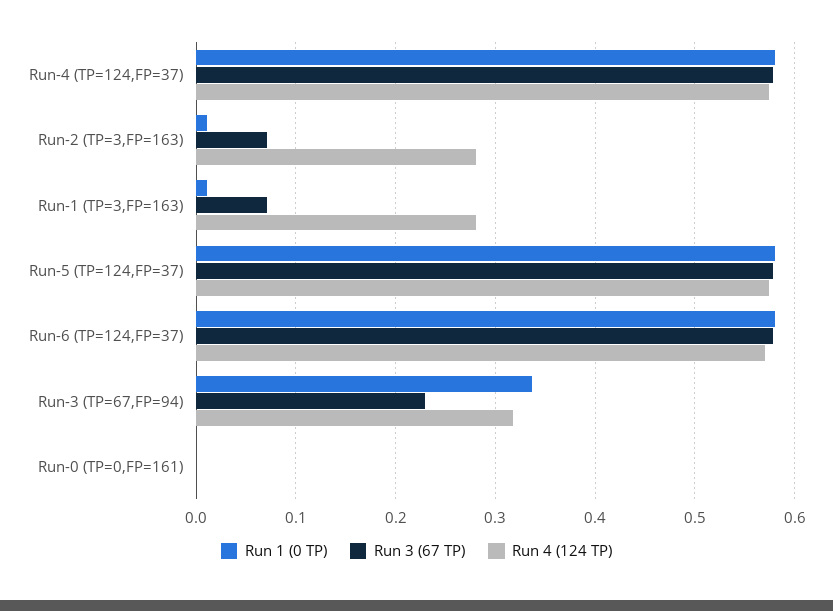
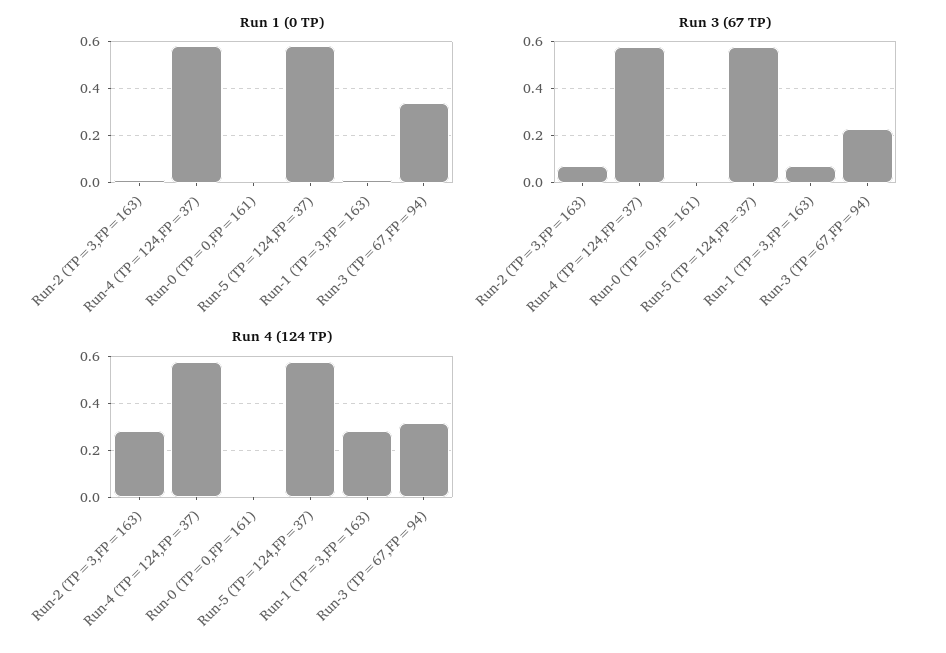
Run 1 (0 TP), Run-6 (TP=124,FP=37): 0.58 -> none
Run 3 (67 TP), Run-6 (TP=124,FP=37): 0.58 -> none
Run 4 (124 TP), Run-6 (TP=124,FP=37): 0.57 -> none

